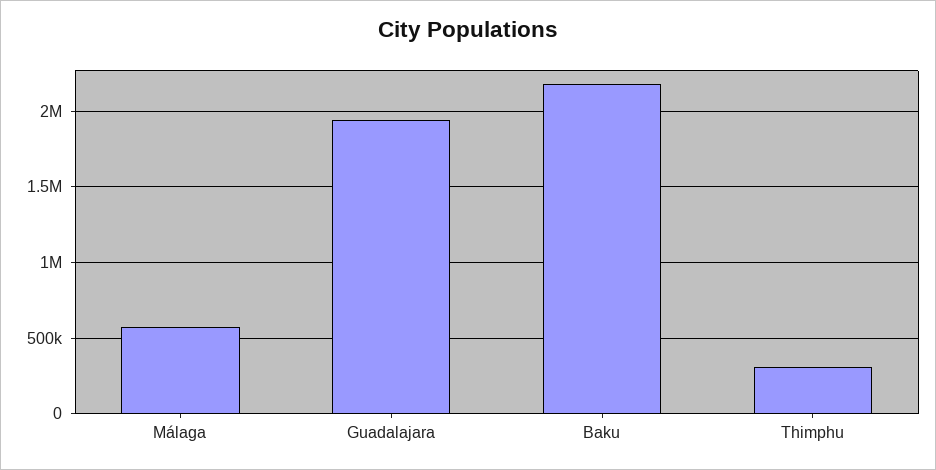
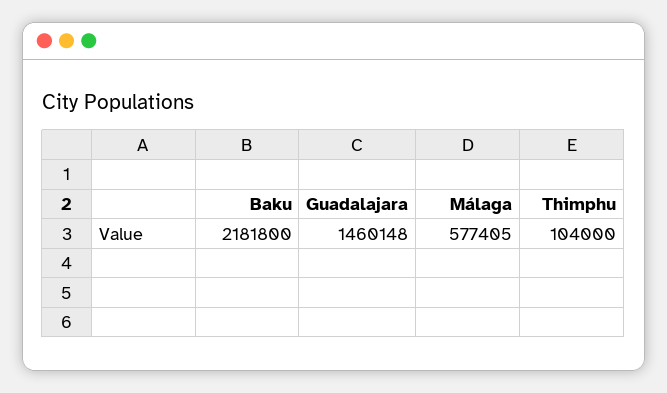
Guadalajara: 1950000 -> 1460148
Thimphu: 300000 -> 104000

